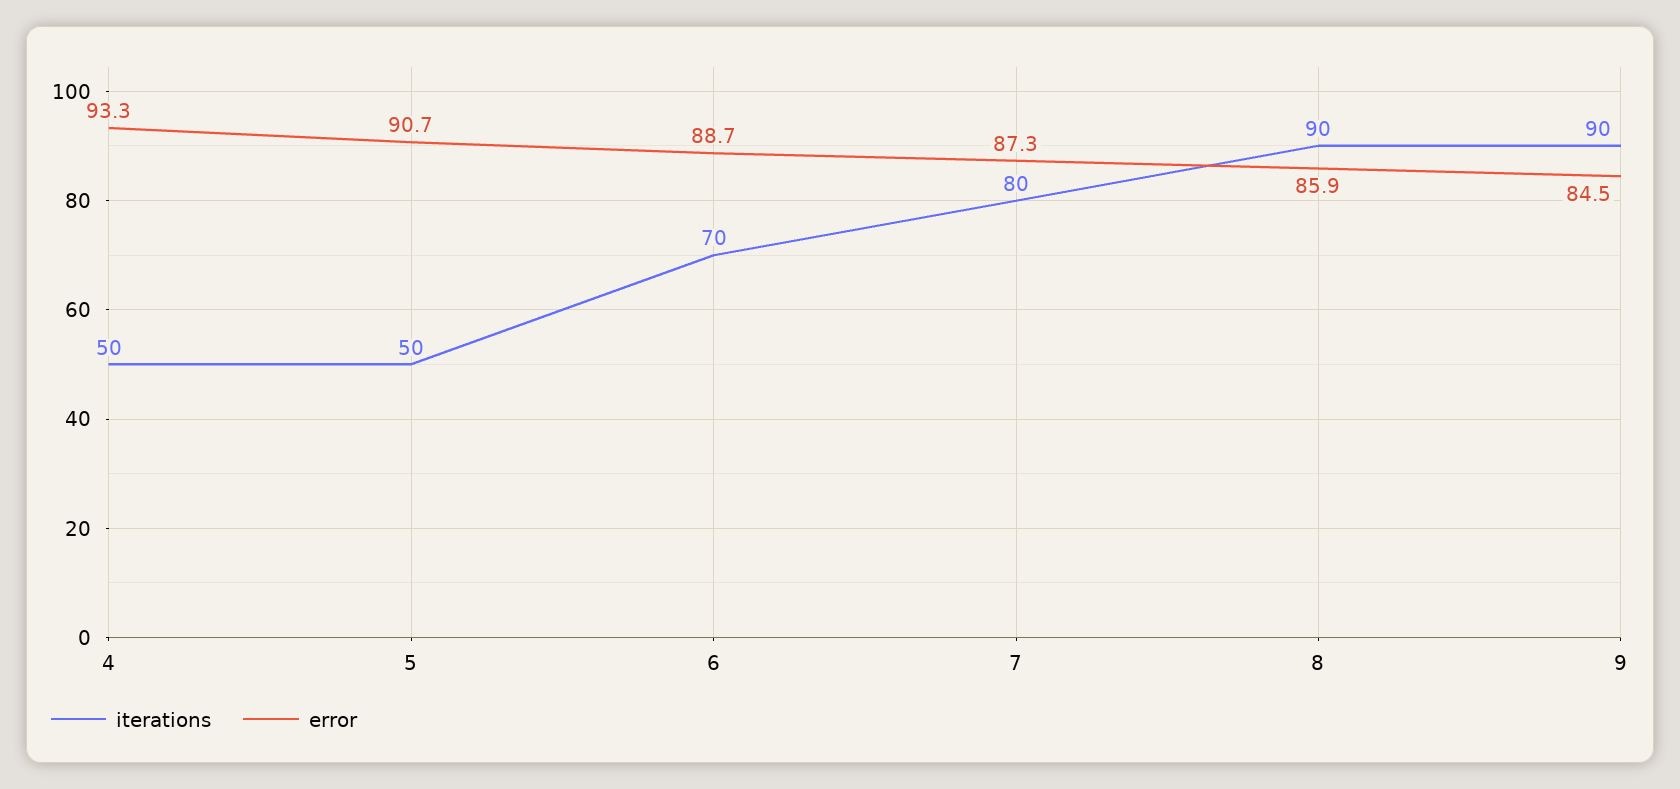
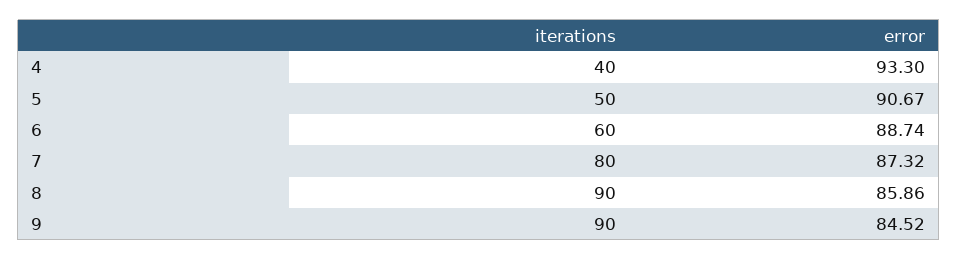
iterations, 4: 50 -> 40
iterations, 6: 70 -> 60

